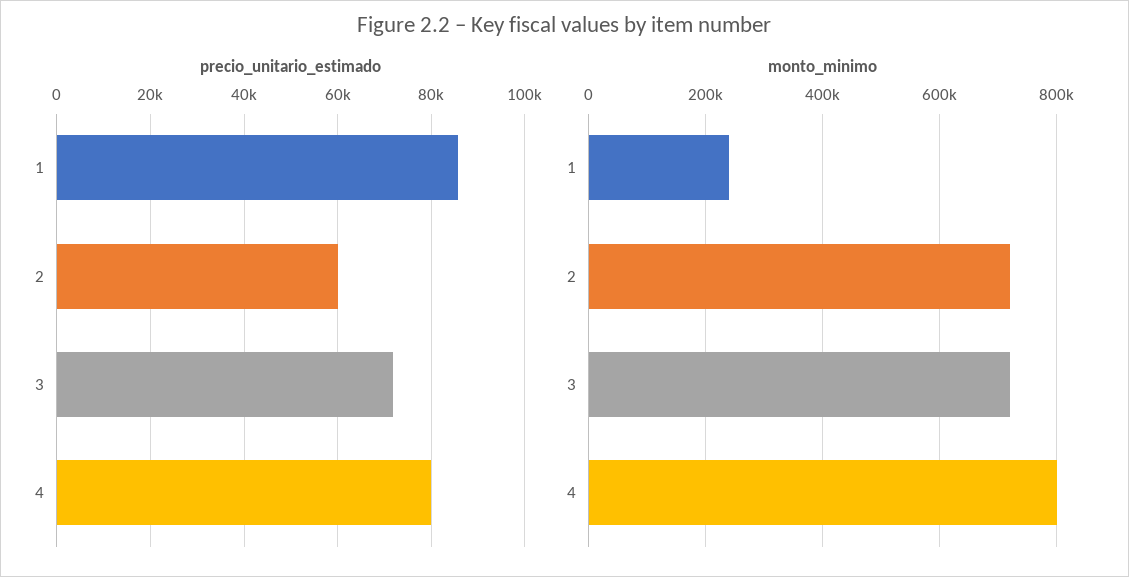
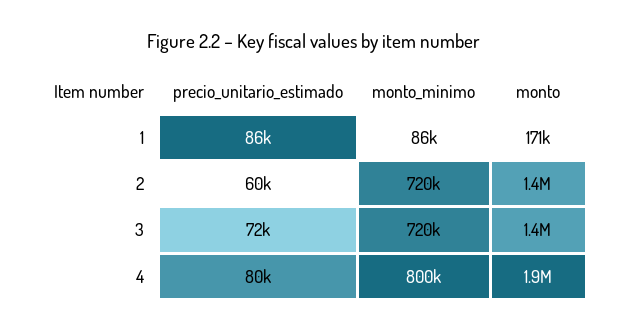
monto_minimo, 1: 240000 -> 86000
monto, 1: none -> 171000
monto, 2: none -> 1400000
monto, 3: none -> 1400000
monto, 4: none -> 1900000

